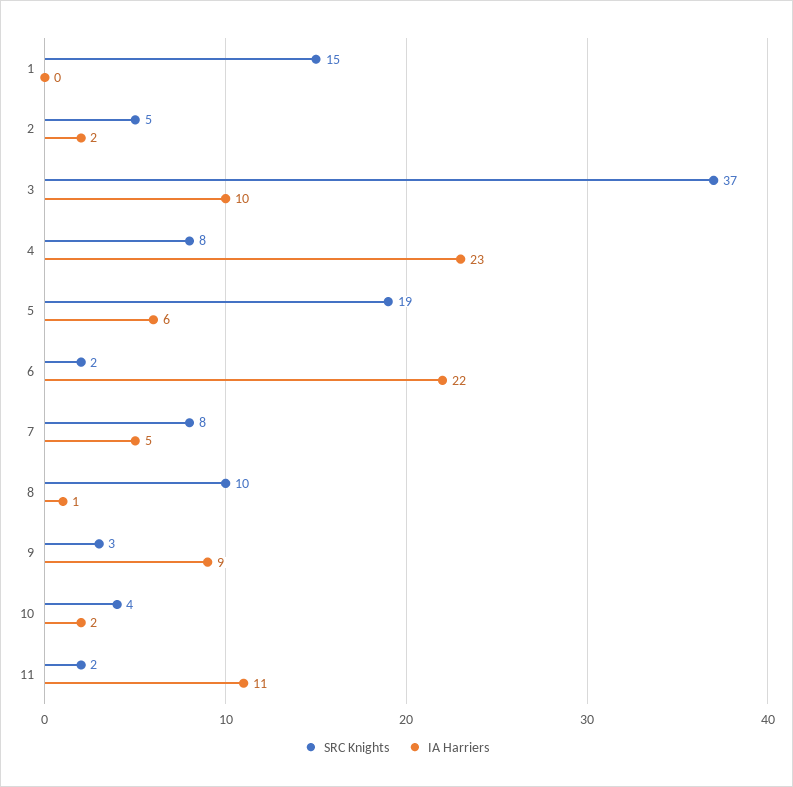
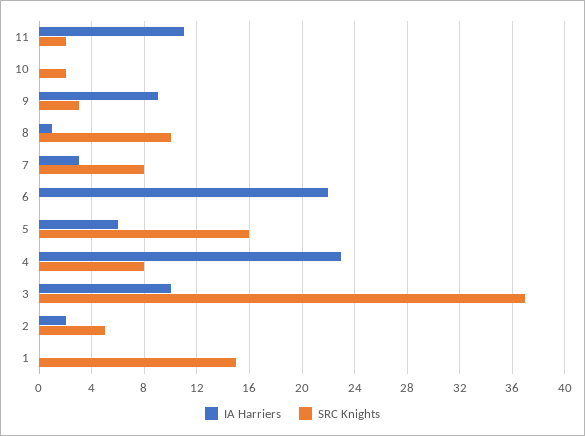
SRC Knights, 5: 19 -> 16
SRC Knights, 6: 2 -> 0
IA Harriers, 7: 5 -> 3
SRC Knights, 10: 4 -> 2
IA Harriers, 10: 2 -> 0

